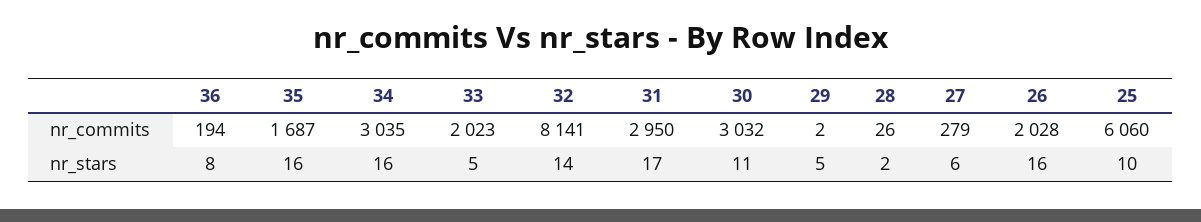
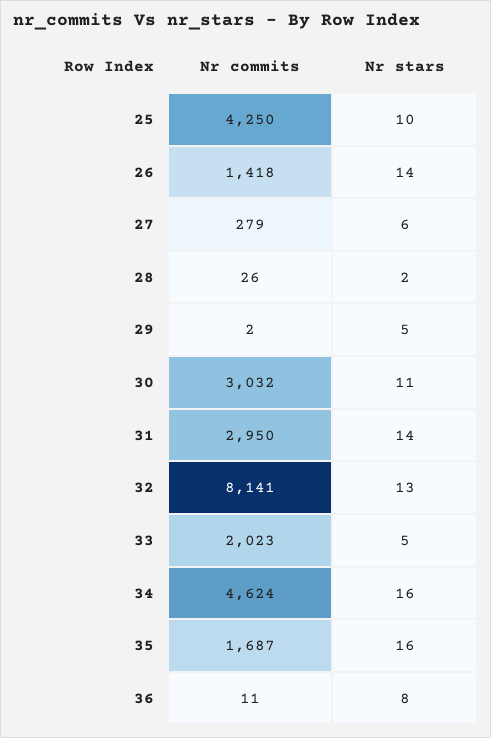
36, nr_commits: 194 -> 11
34, nr_commits: 3035 -> 4624
26, nr_commits: 2028 -> 1418
25, nr_commits: 6060 -> 4250
32, nr_stars: 14 -> 13
31, nr_stars: 17 -> 14
26, nr_stars: 16 -> 14

